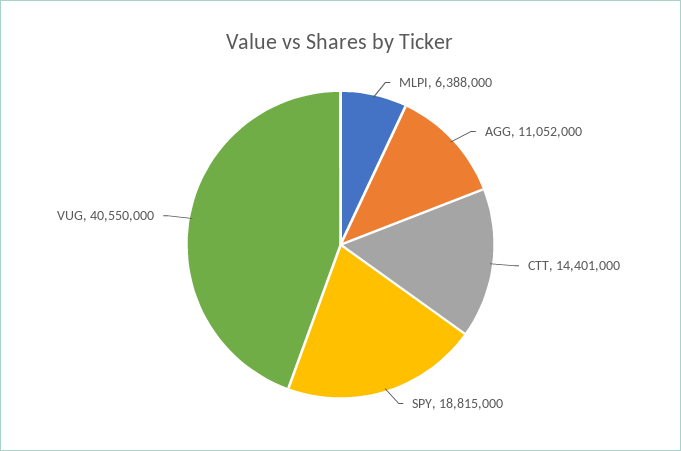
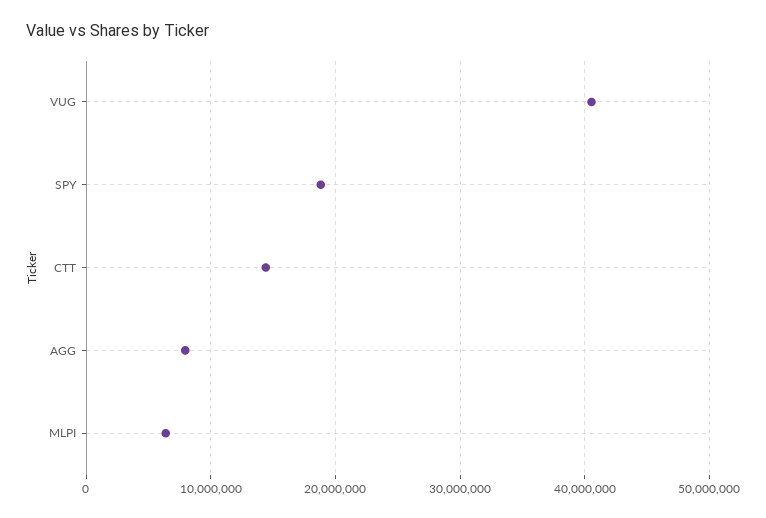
AGG: 11052000 -> 8000000

